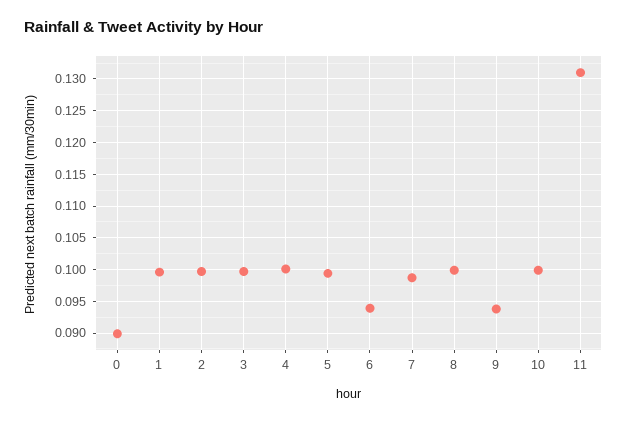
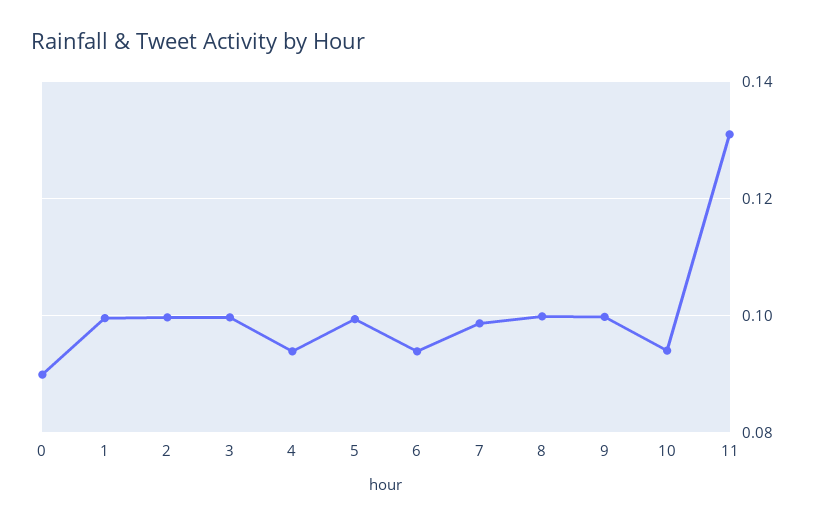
4: 0.1 -> 0.094
9: 0.094 -> 0.1
10: 0.1 -> 0.094

